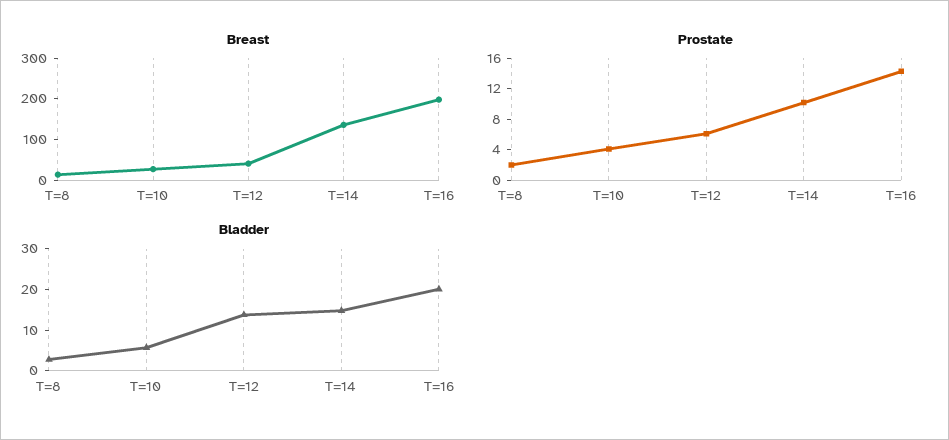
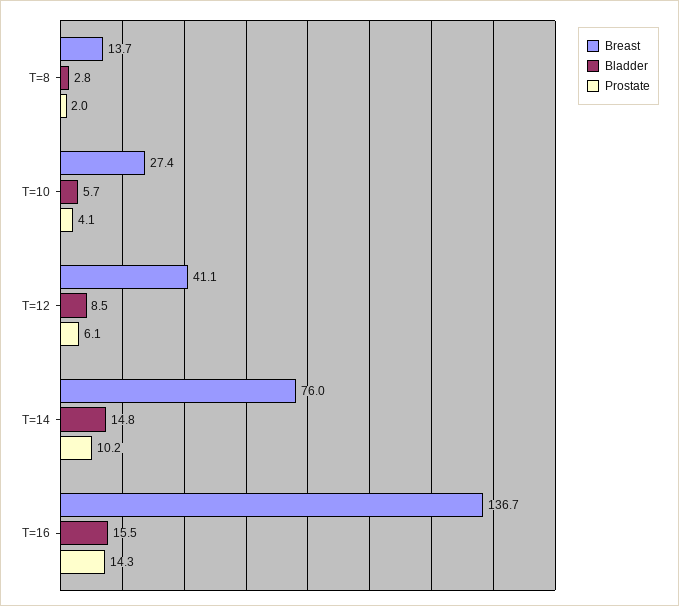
Breast, T=14: 140 -> 76
Breast, T=16: 200 -> 136.7
Bladder, T=12: 14 -> 8.5
Bladder, T=16: 20 -> 15.5

